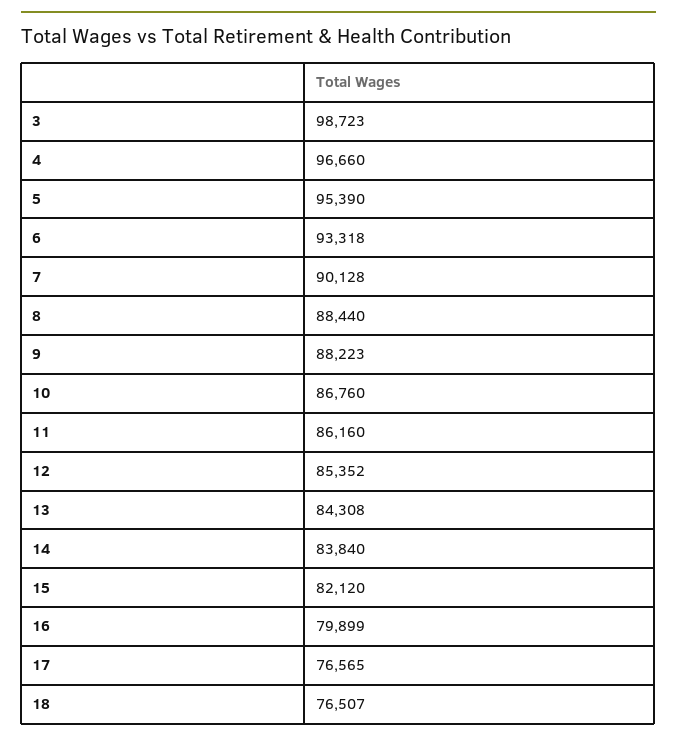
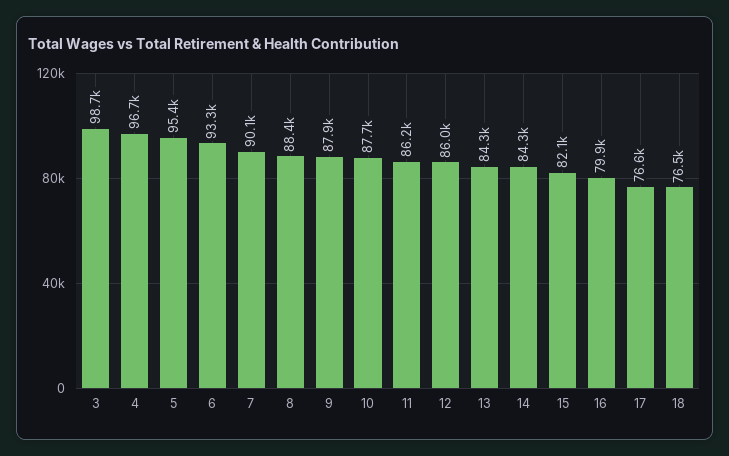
9: 88223 -> 87900
10: 86760 -> 87700
12: 85352 -> 86000
14: 83840 -> 84300

